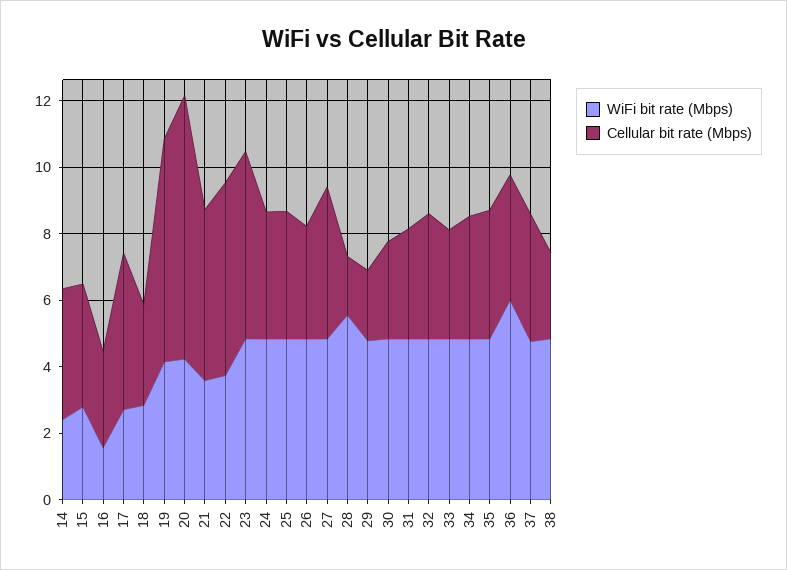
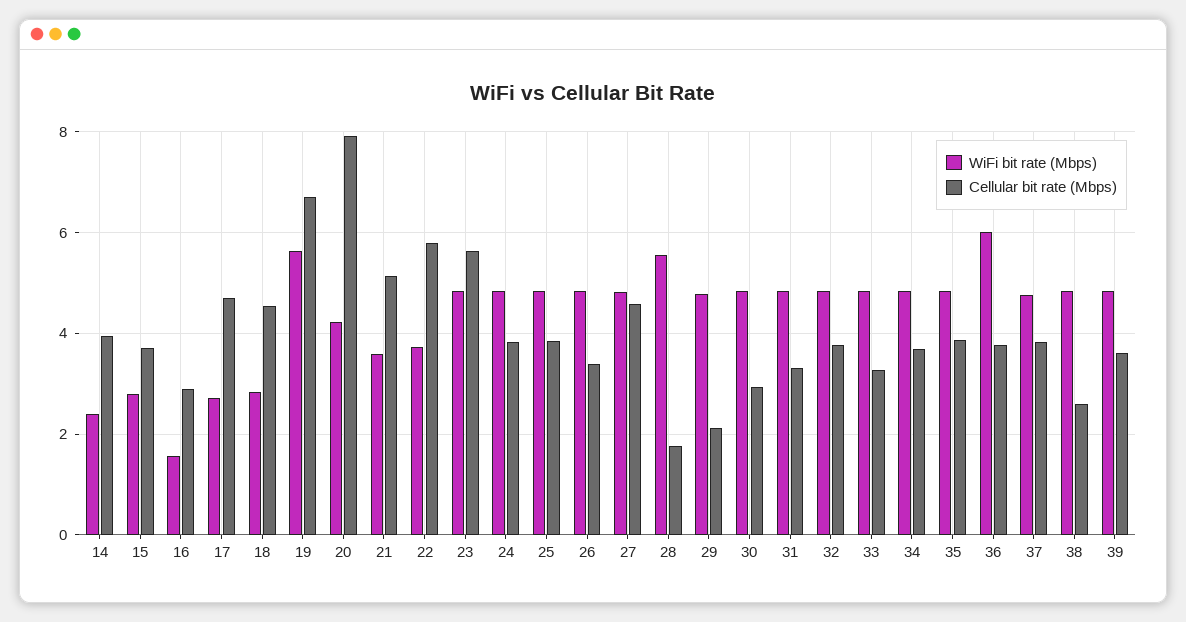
Cellular bit rate (Mbps), 18: 3 -> 4.6
WiFi bit rate (Mbps), 19: 4 -> 5.6
WiFi bit rate (Mbps), 39: none -> 4.8
Cellular bit rate (Mbps), 39: none -> 3.6

